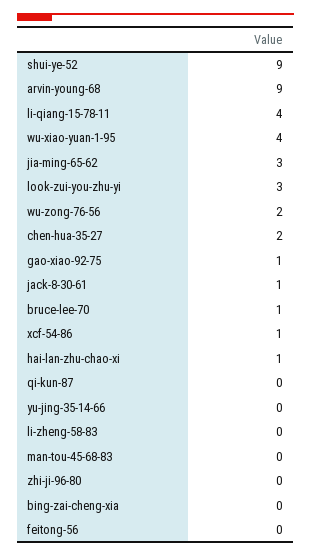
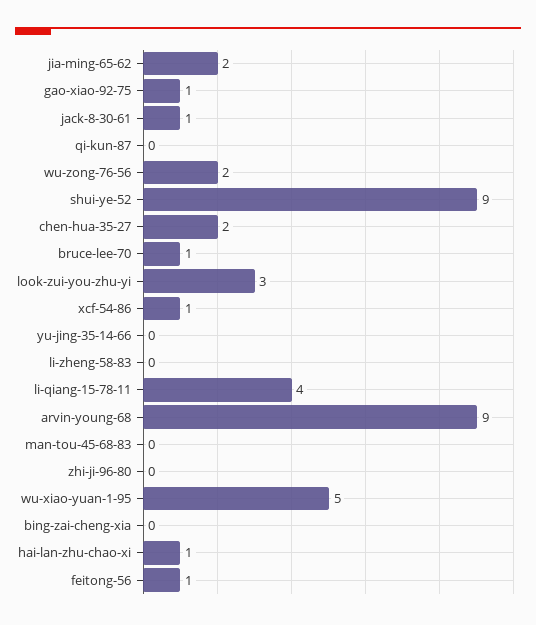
wu-xiao-yuan-1-95: 4 -> 5
jia-ming-65-62: 3 -> 2
feitong-56: 0 -> 1

